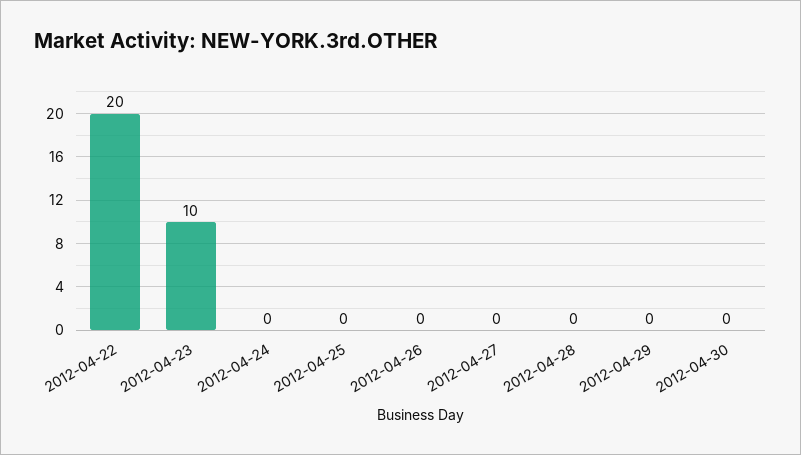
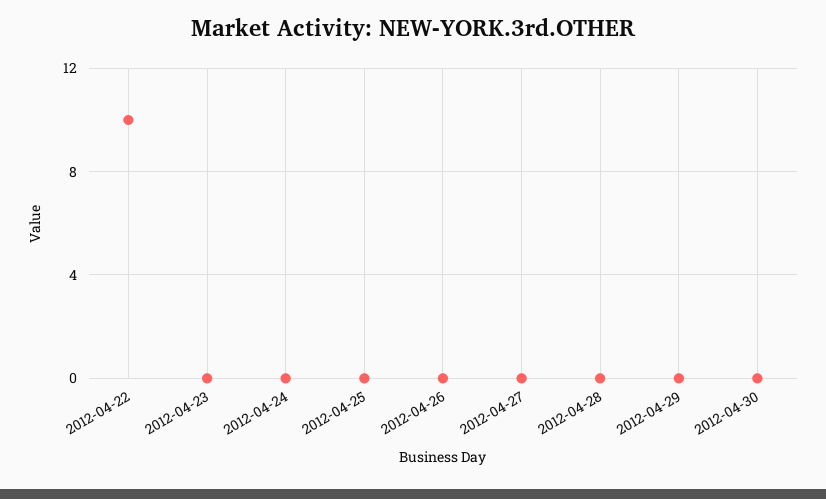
2012-04-22: 20 -> 10
2012-04-23: 10 -> 0

